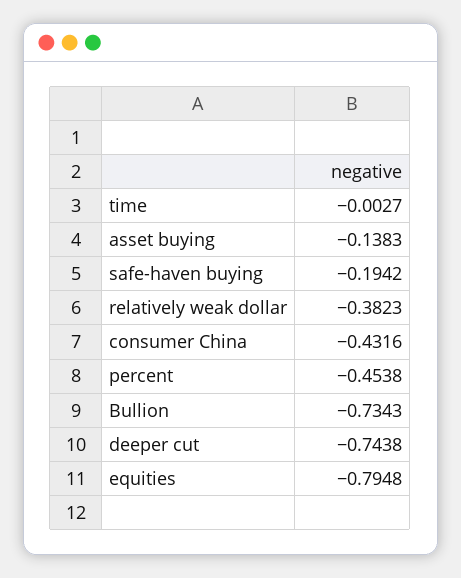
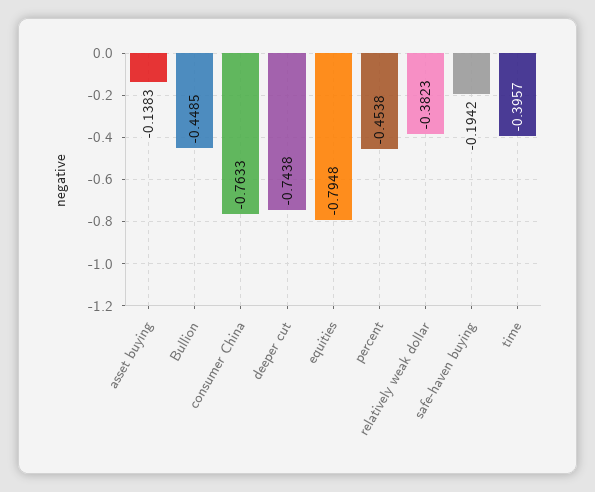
time: -0.0027 -> -0.3957
consumer China: -0.4316 -> -0.7633
Bullion: -0.7343 -> -0.4485

